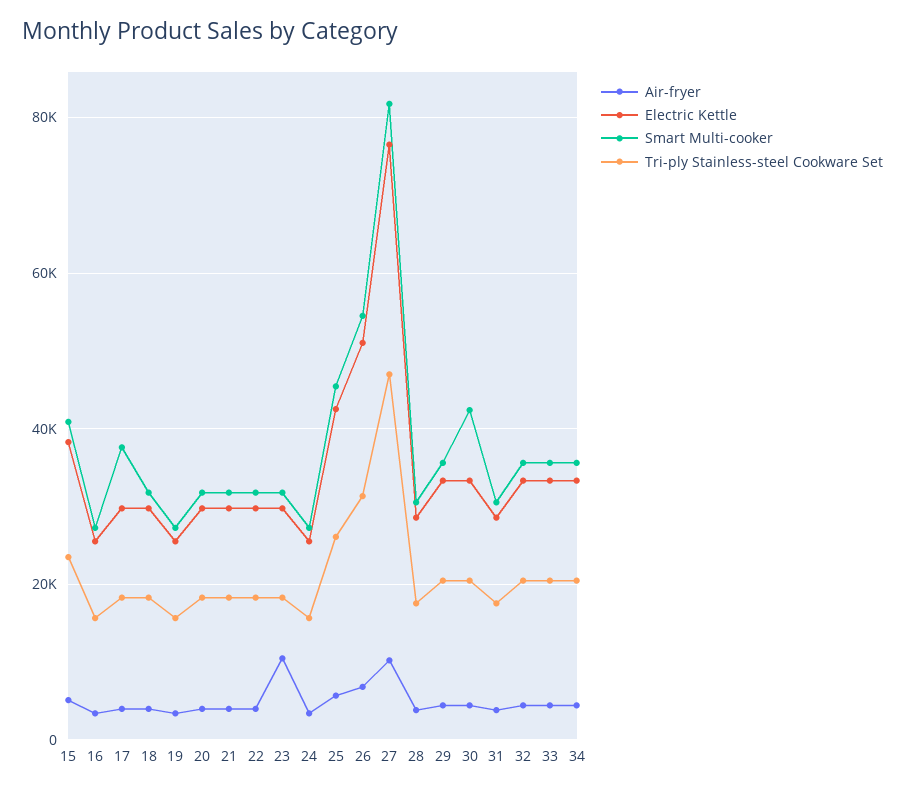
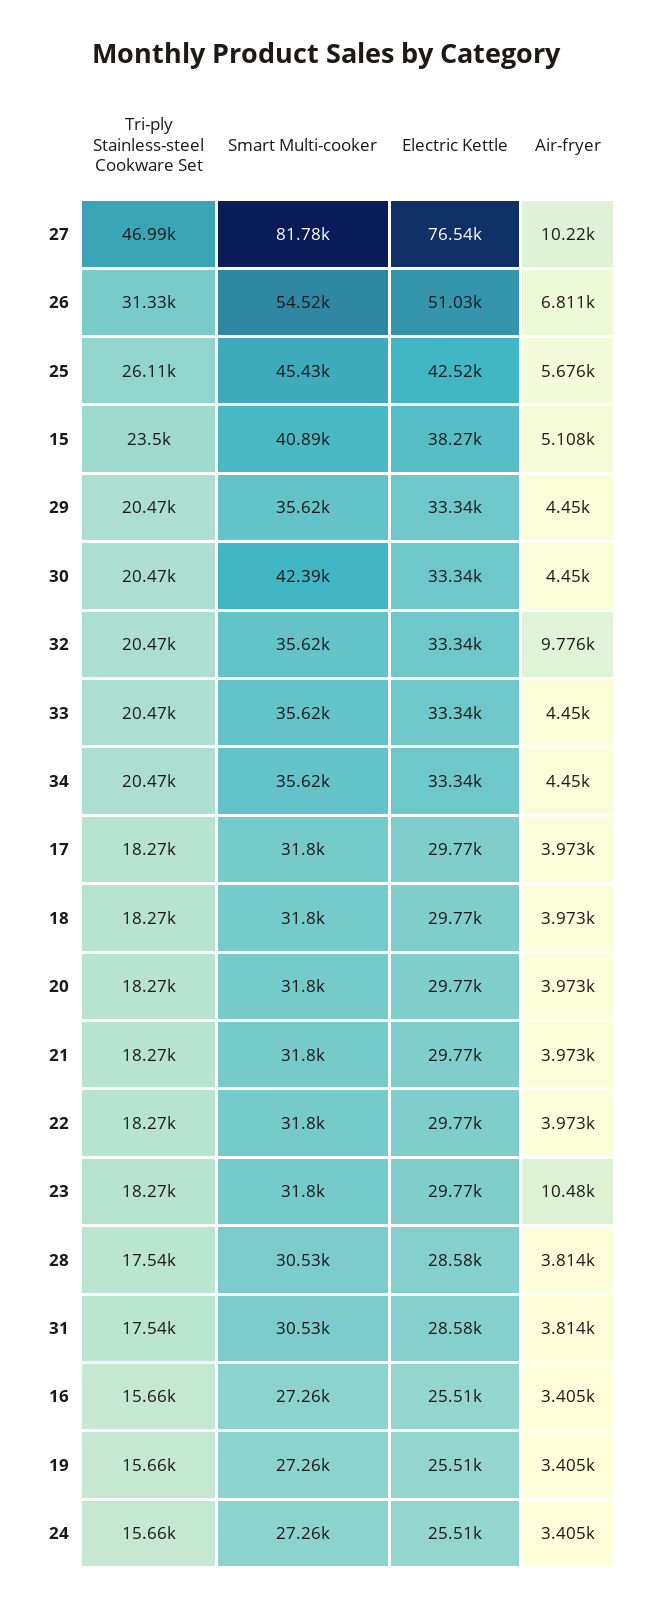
Smart Multi-cooker, 17: 38000 -> 31800
Air-fryer, 32: 4000 -> 9776

